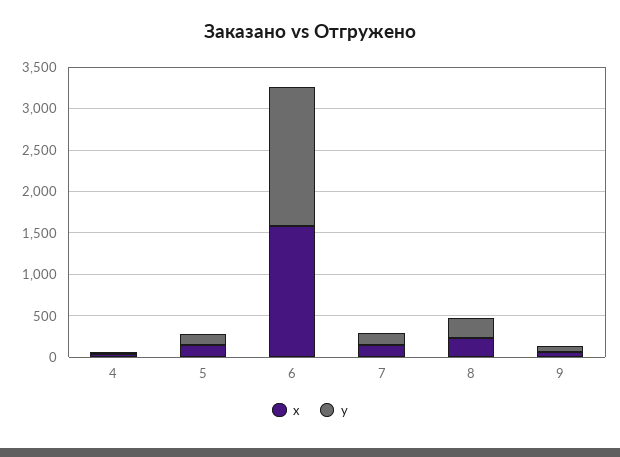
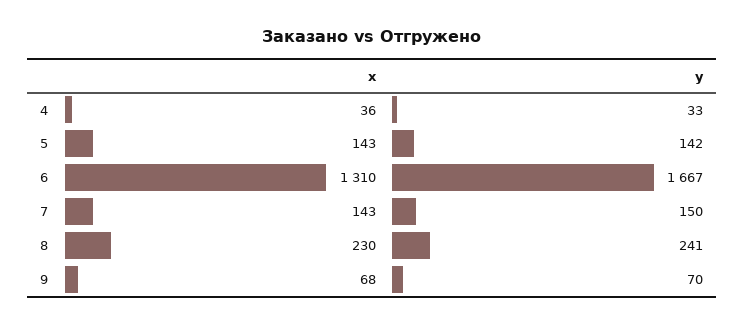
x, 6: 1600 -> 1310

